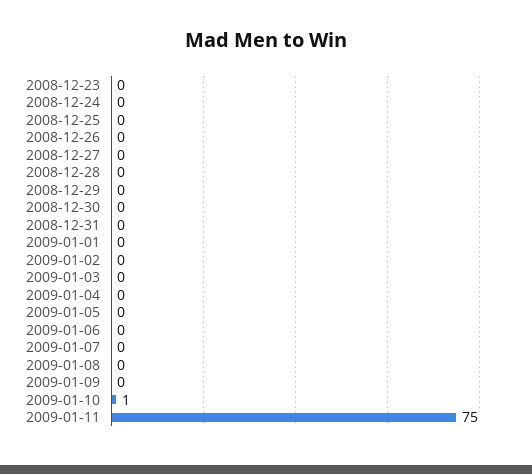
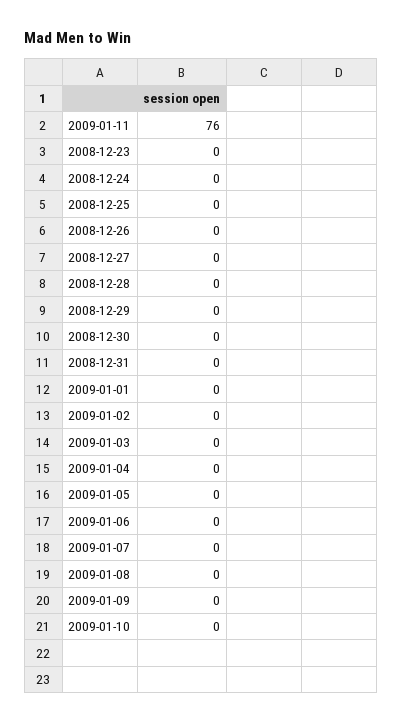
2009-01-10: 1 -> 0
2009-01-11: 75 -> 76

